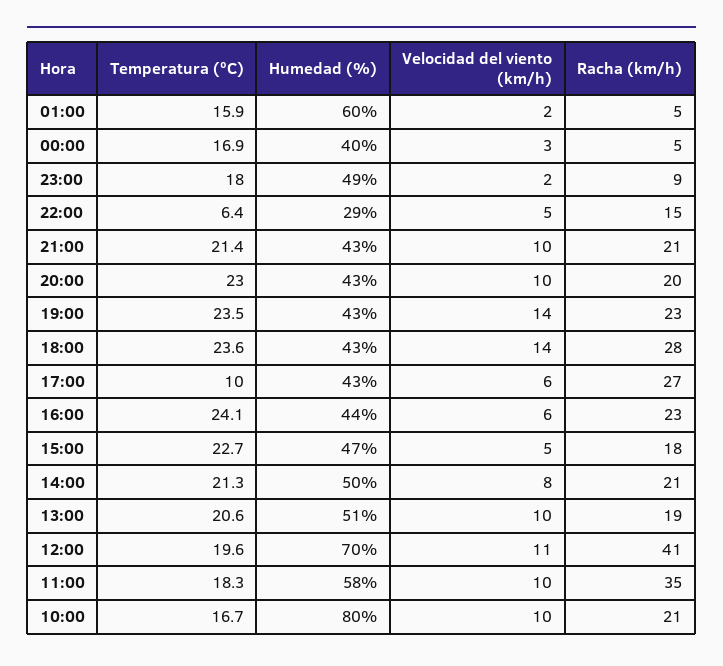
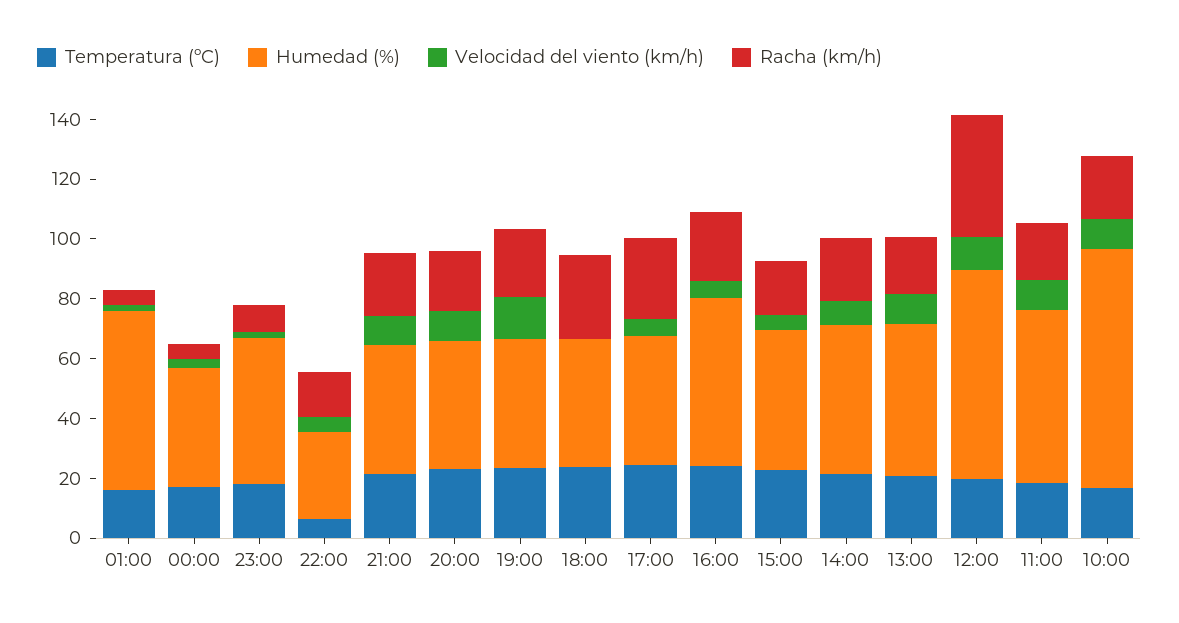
Velocidad del viento (km/h), 18:00: 14 -> 0
Temperatura (ºC), 17:00: 10 -> 25
Humedad (%), 16:00: 44 -> 55
Racha (km/h), 11:00: 35 -> 20

